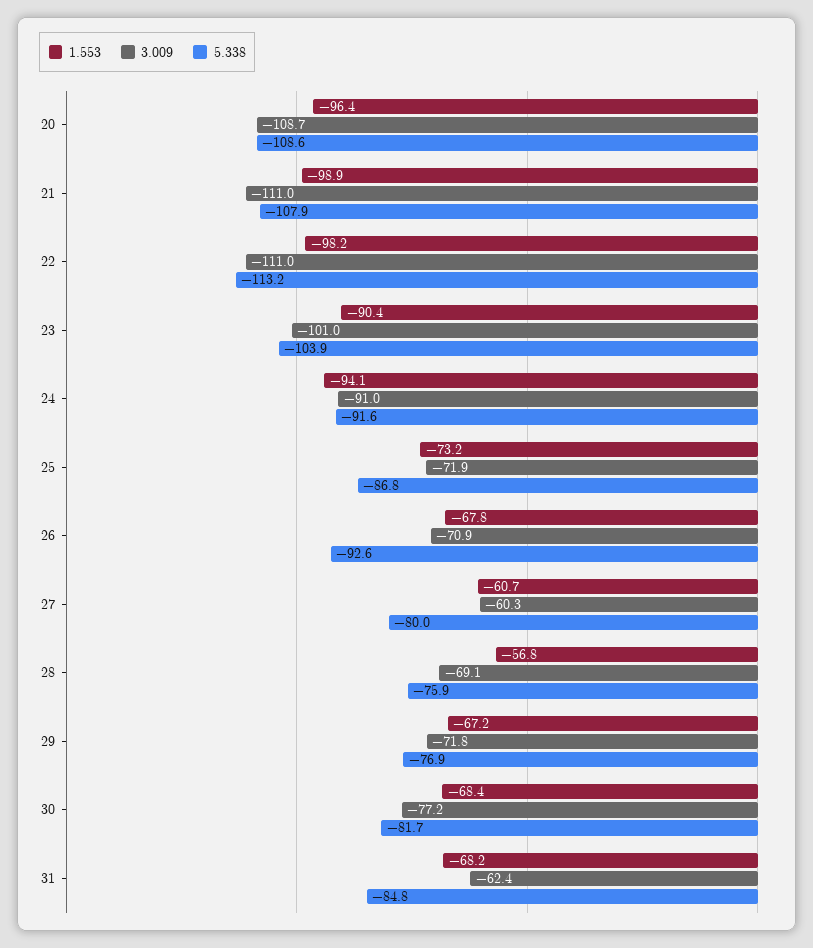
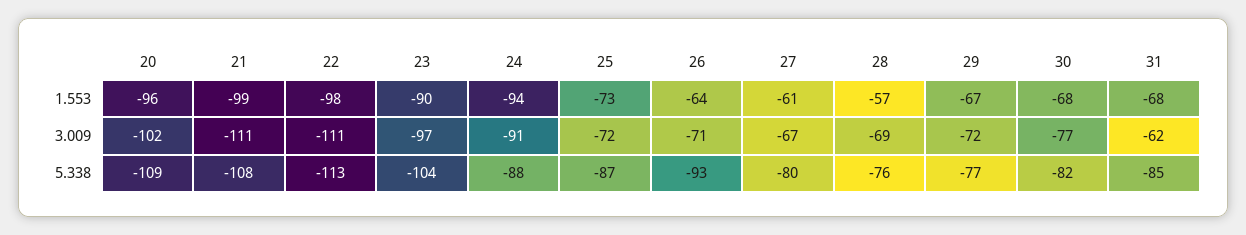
3.009, 20: -108.7 -> -102
3.009, 23: -101 -> -97
5.338, 24: -91.6 -> -88
1.553, 26: -67.8 -> -64
3.009, 27: -60.3 -> -67

